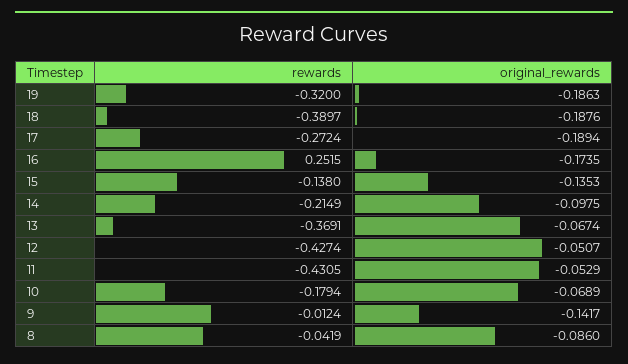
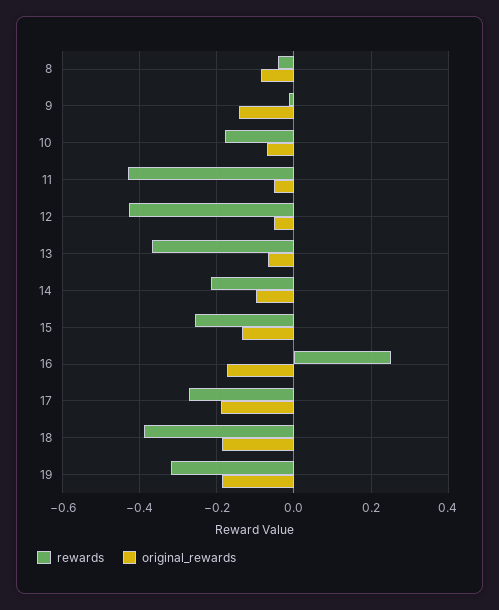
rewards, 15: -0.138 -> -0.26

